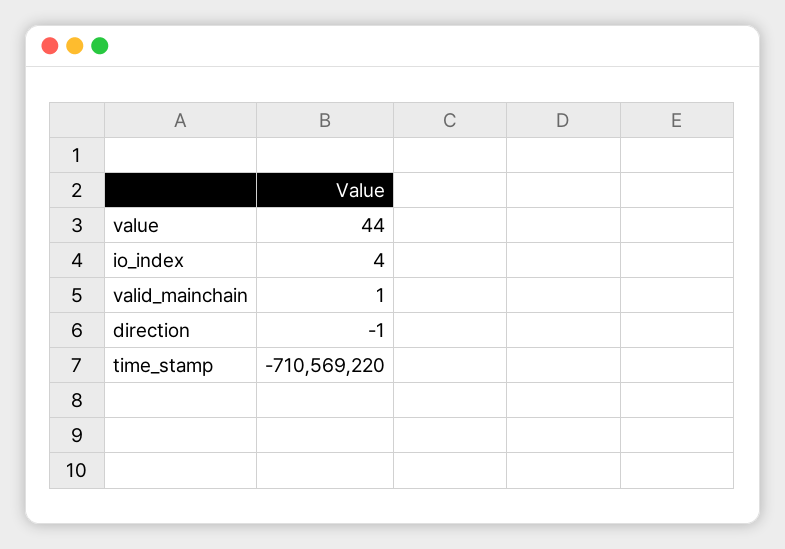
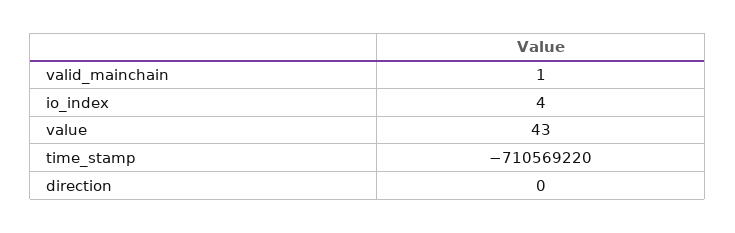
value: 44 -> 43
direction: -1 -> 0

